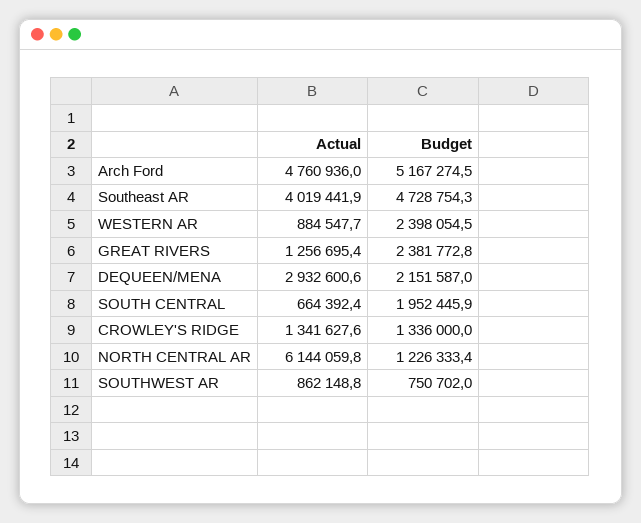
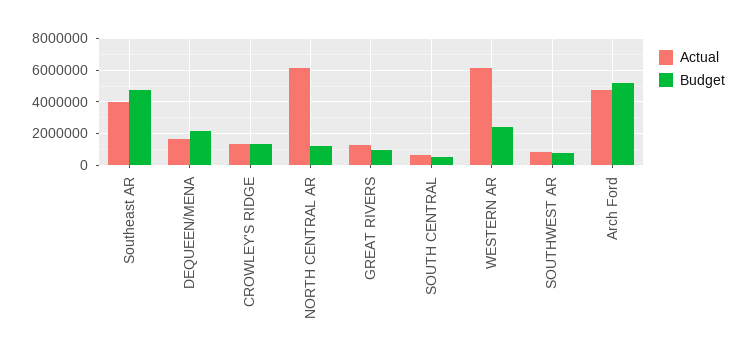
Actual, WESTERN AR: 884547.7 -> 6000000
Budget, GREAT RIVERS: 2381772.8 -> 1000000
Actual, DEQUEEN/MENA: 2932600.6 -> 1500000
Budget, SOUTH CENTRAL: 1952445.9 -> 500000

